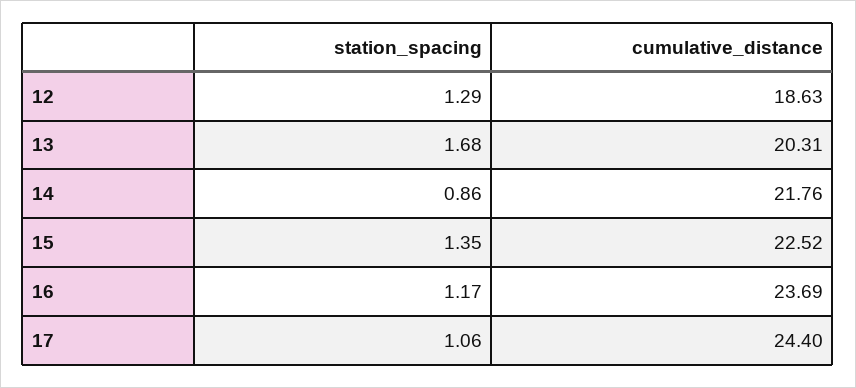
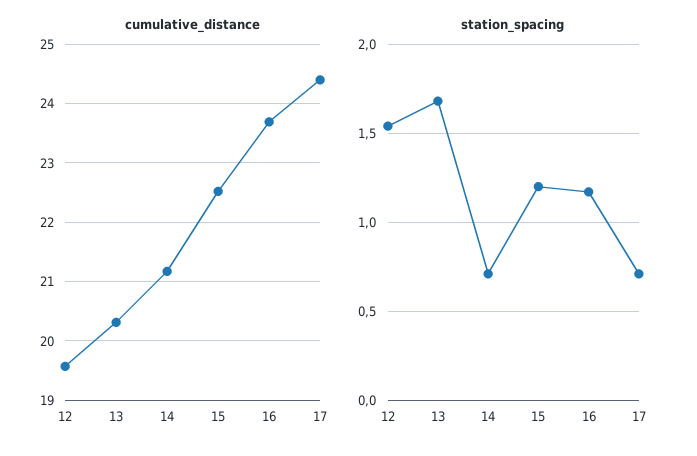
station_spacing, 12: 1.29 -> 1.55
cumulative_distance, 12: 18.63 -> 19.6
station_spacing, 14: 0.86 -> 0.7
cumulative_distance, 14: 21.76 -> 21.2
station_spacing, 15: 1.35 -> 1.2
station_spacing, 17: 1.06 -> 0.7

